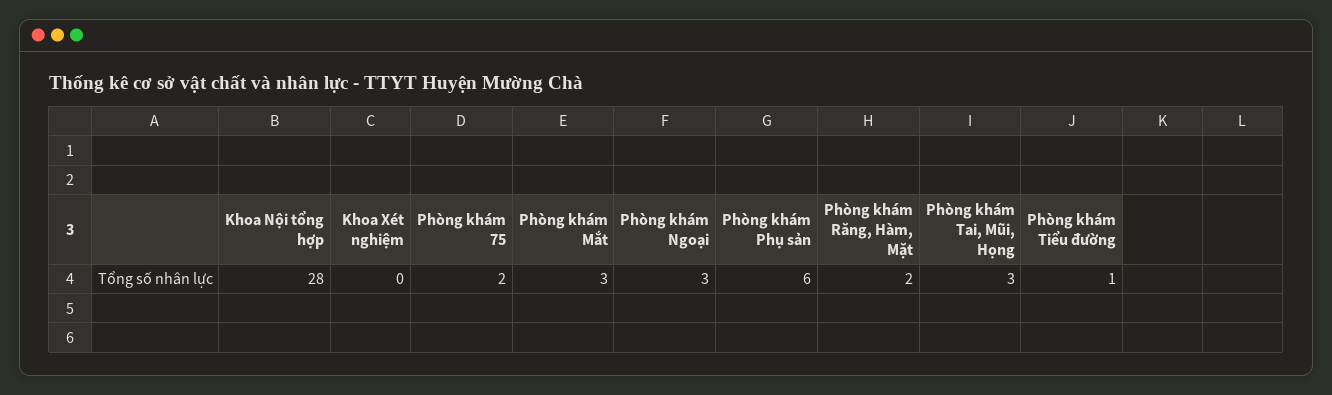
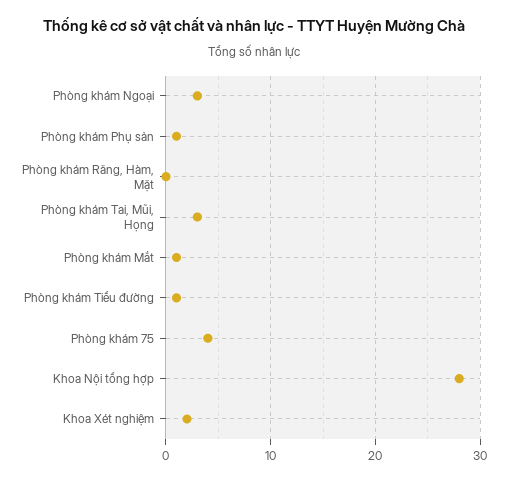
Khoa Xét nghiệm: 0 -> 2
Phòng khám 75: 2 -> 4
Phòng khám Mắt: 3 -> 1
Phòng khám Phụ sản: 6 -> 1
Phòng khám Răng, Hàm, Mặt: 2 -> 0

